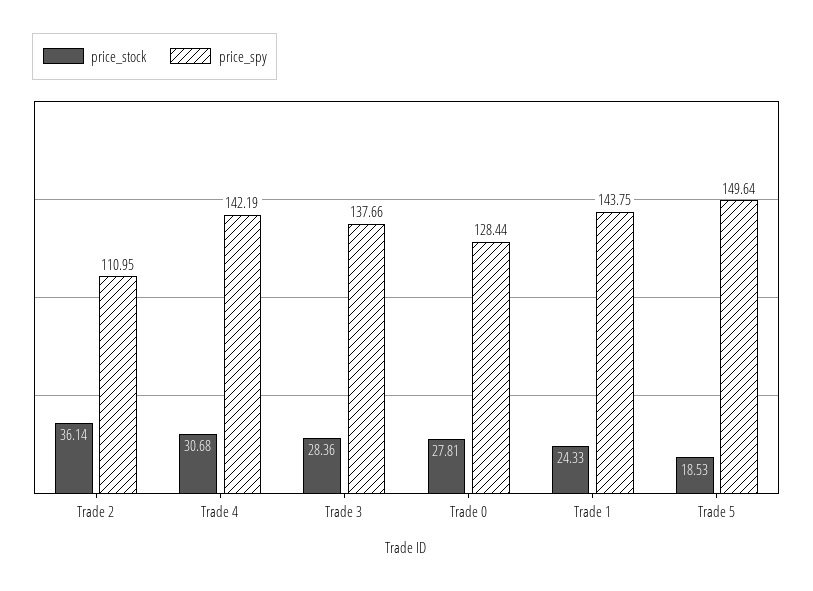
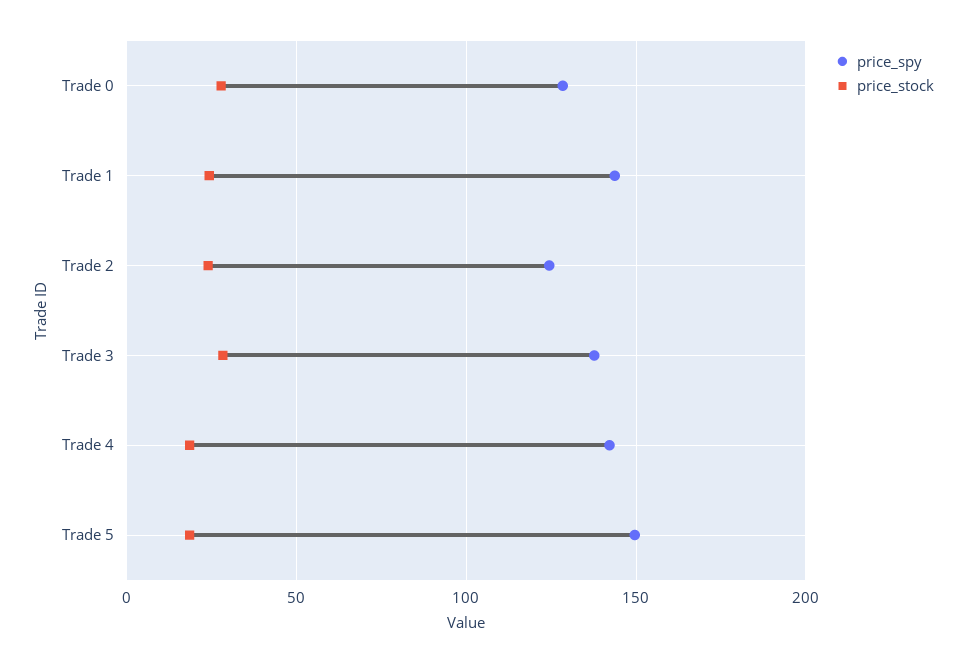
price_stock, Trade 2: 36.14 -> 25
price_spy, Trade 2: 110.95 -> 125
price_stock, Trade 4: 30.68 -> 20

